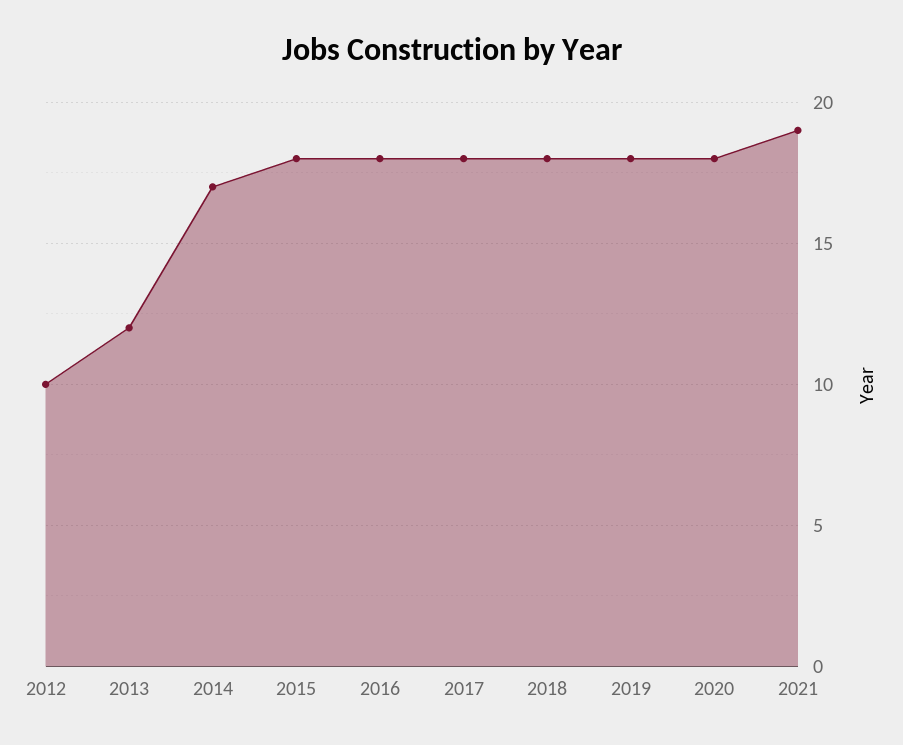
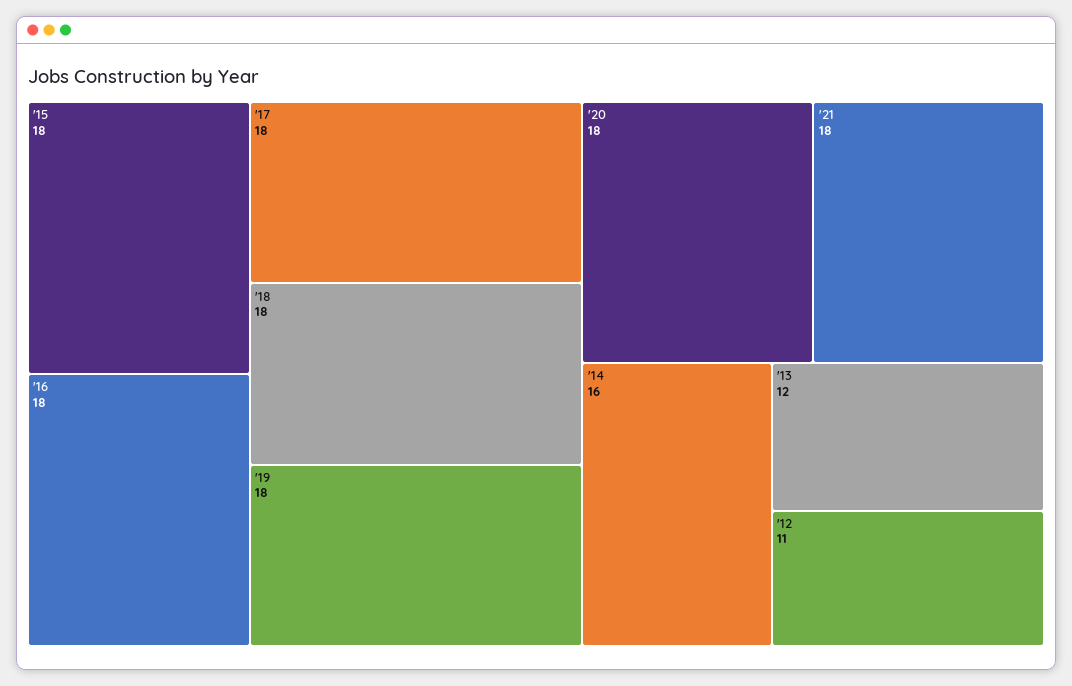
2012: 10 -> 11
2014: 17 -> 16
2021: 19 -> 18

